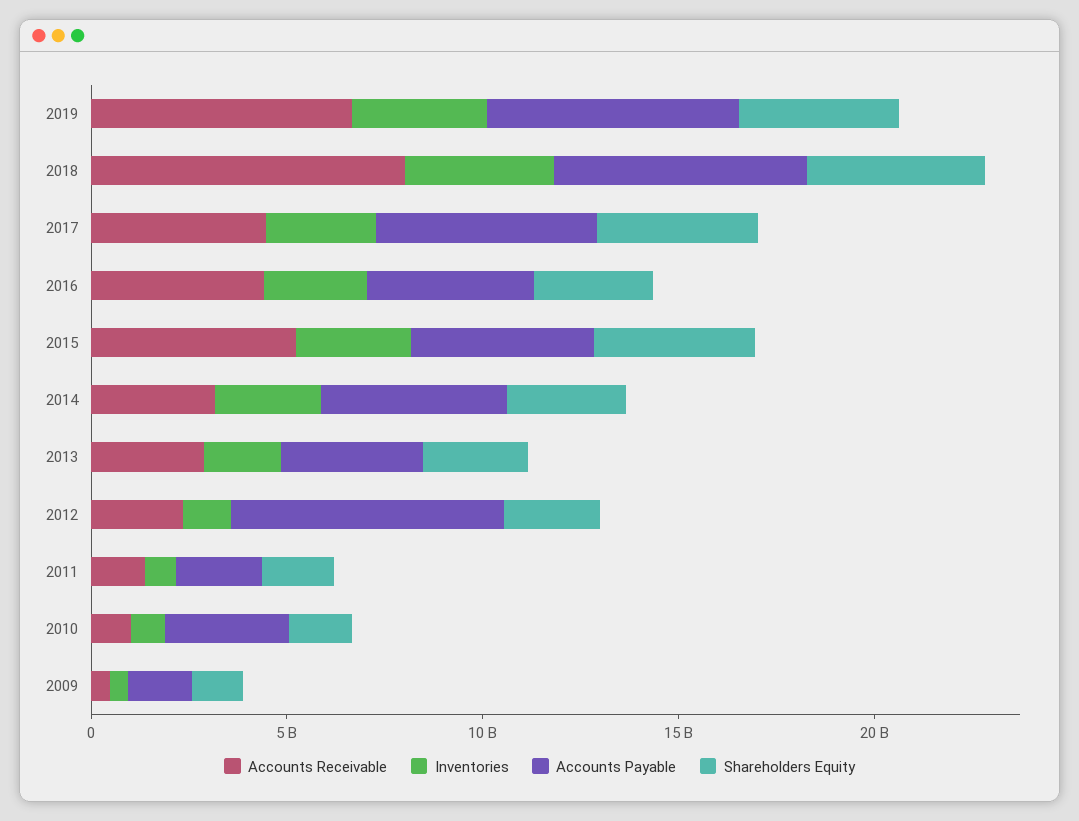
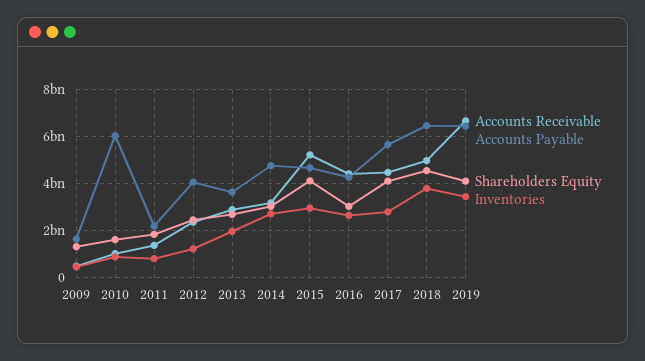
Accounts Receivable, 2018: 8000000000 -> 5000000000
Accounts Payable, 2012: 7000000000 -> 4000000000
Accounts Payable, 2010: 3000000000 -> 6000000000

